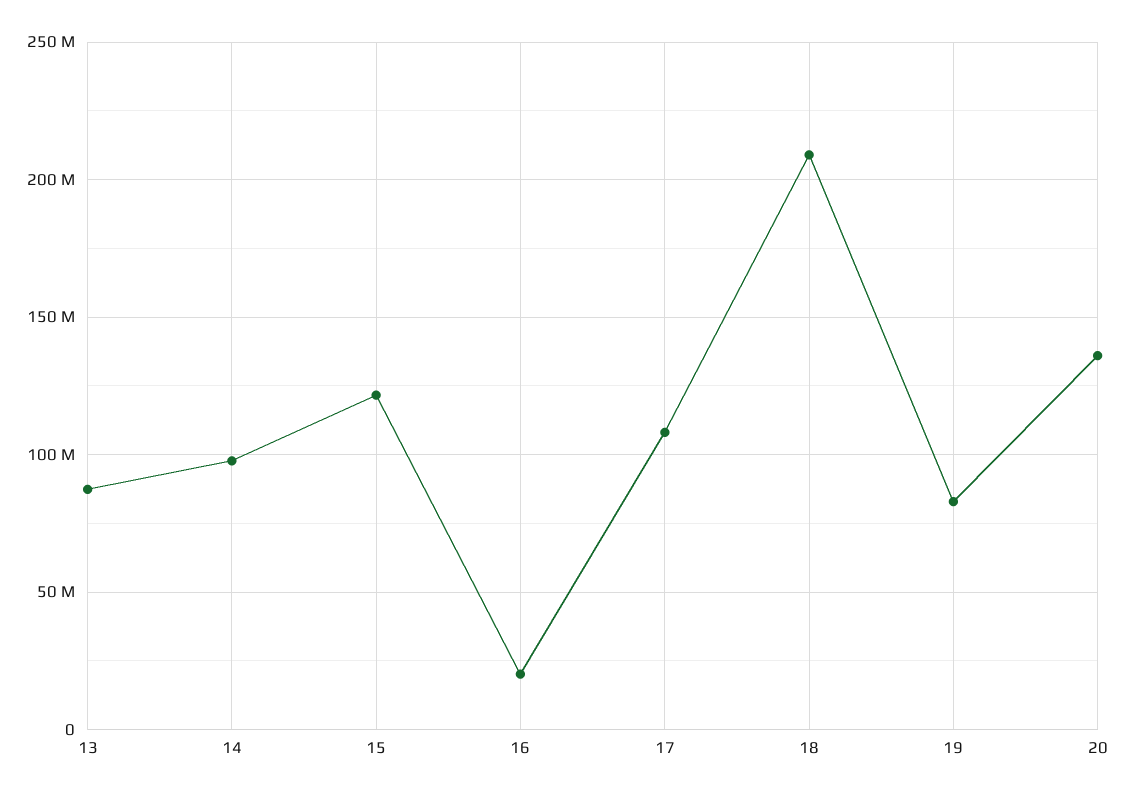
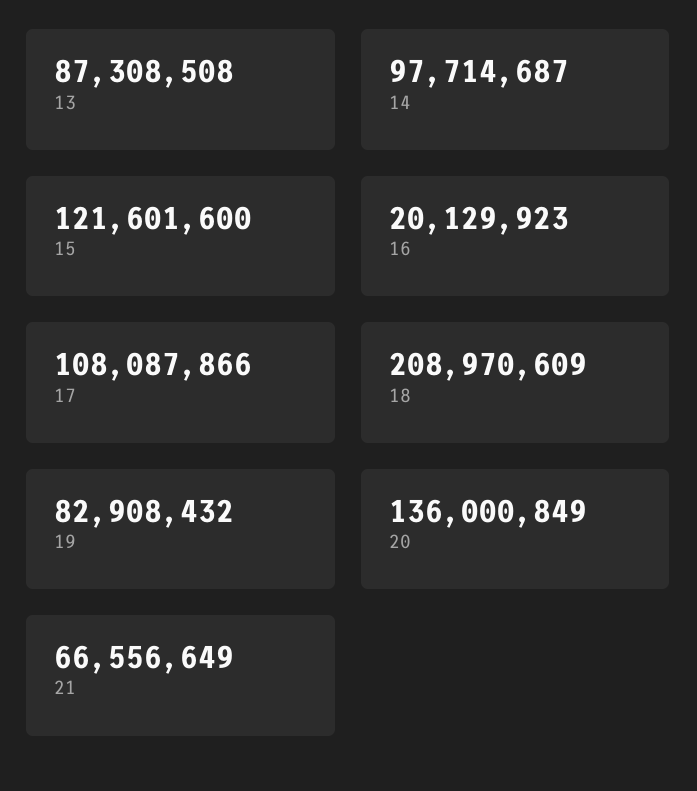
21: none -> 66556649

